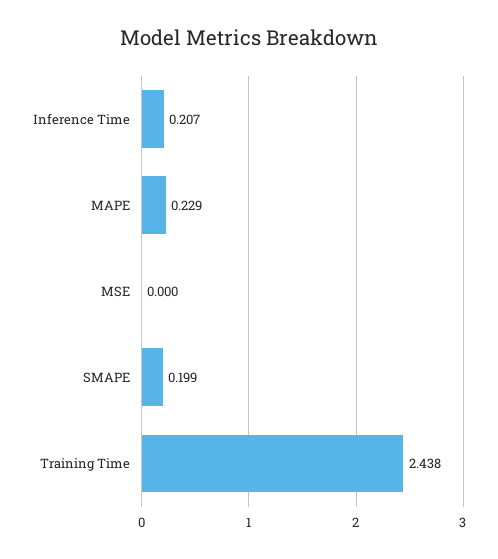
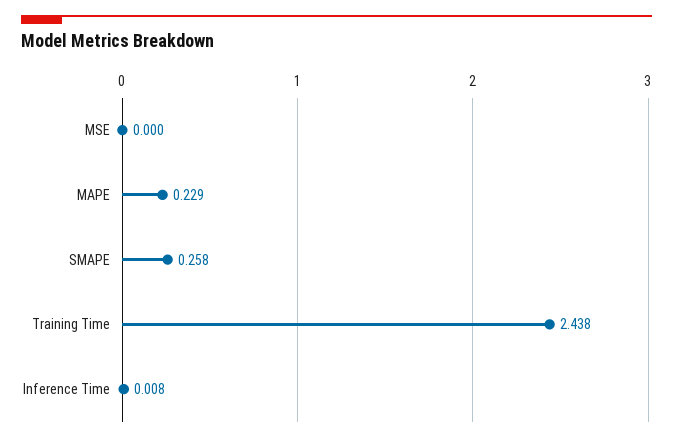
Inference Time: 0.207 -> 0.008
SMAPE: 0.199 -> 0.258

